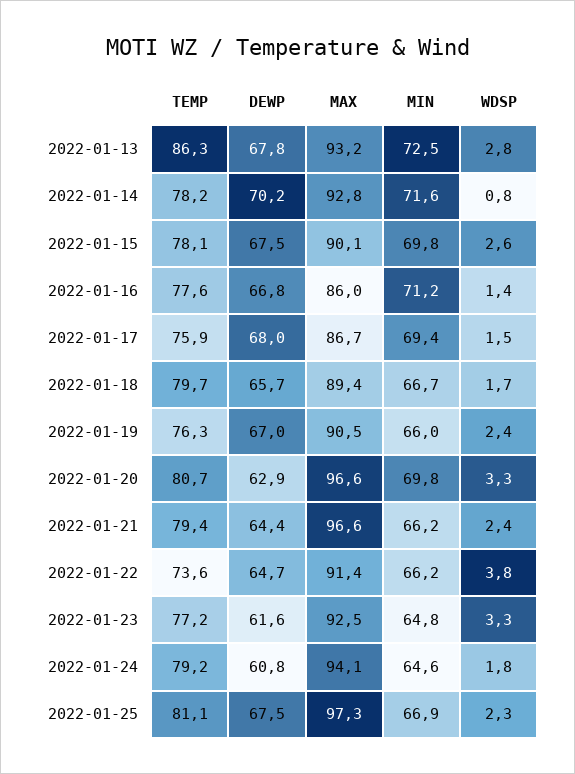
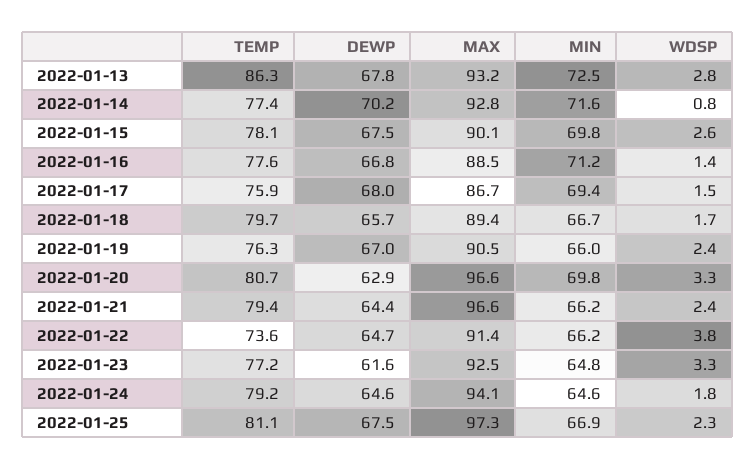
TEMP, 2022-01-14: 78.2 -> 77.4
MAX, 2022-01-16: 86 -> 88.5
DEWP, 2022-01-24: 60.8 -> 64.6

